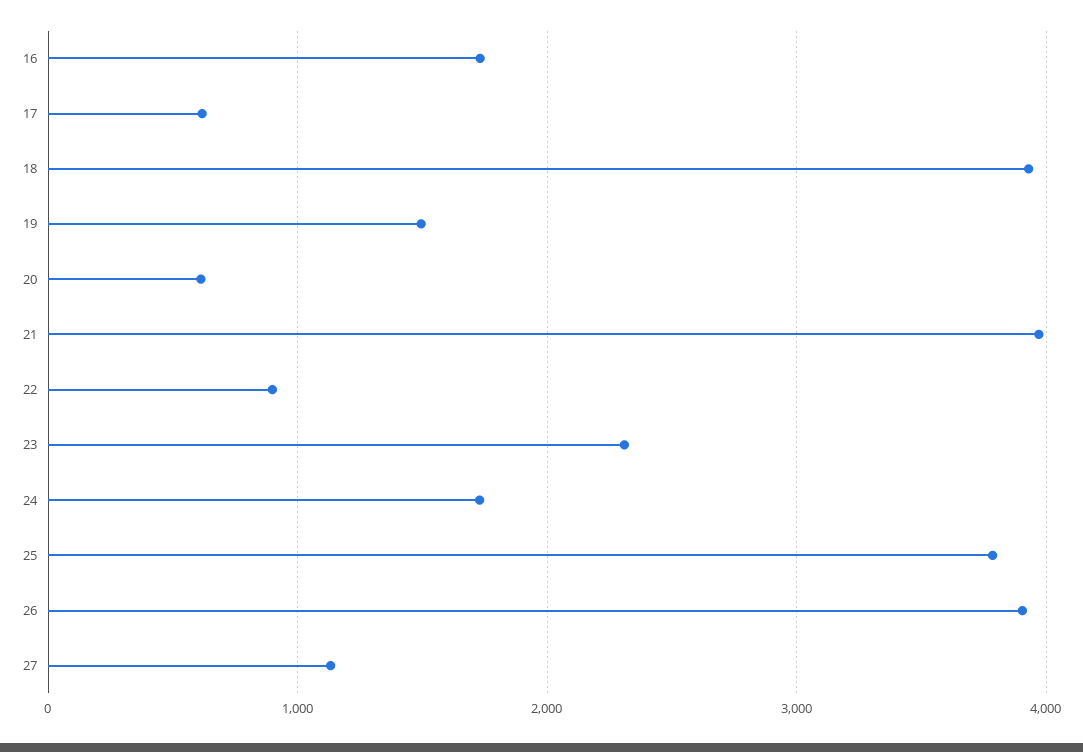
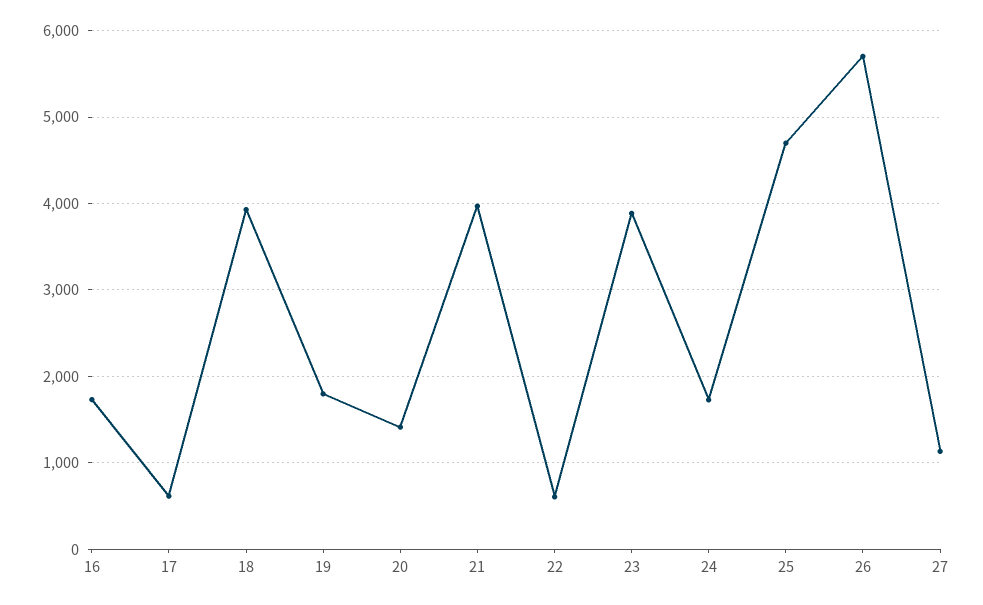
19: 1500 -> 1800
20: 600 -> 1400
22: 900 -> 600
23: 2300 -> 3900
25: 3800 -> 4700
26: 3900 -> 5700

